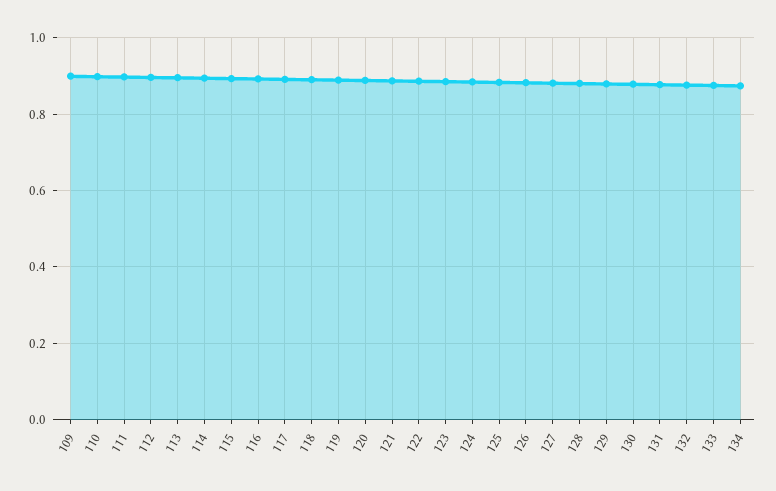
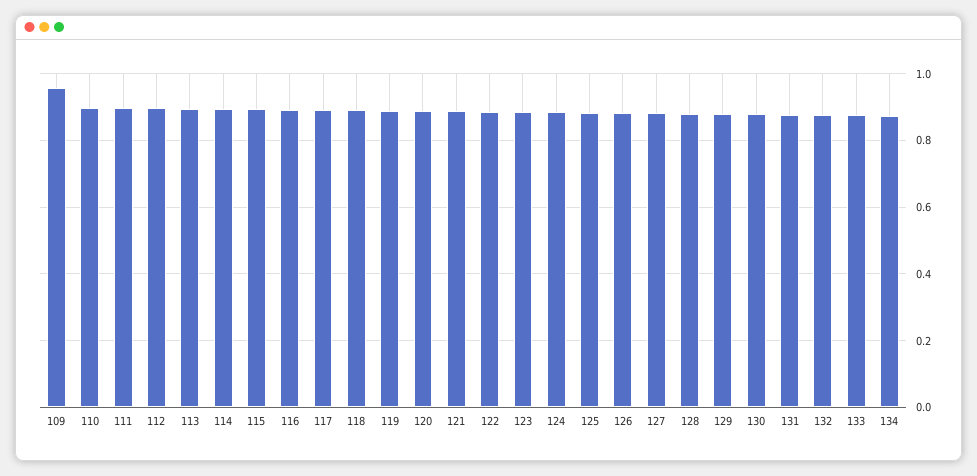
109: 0.9 -> 0.96

